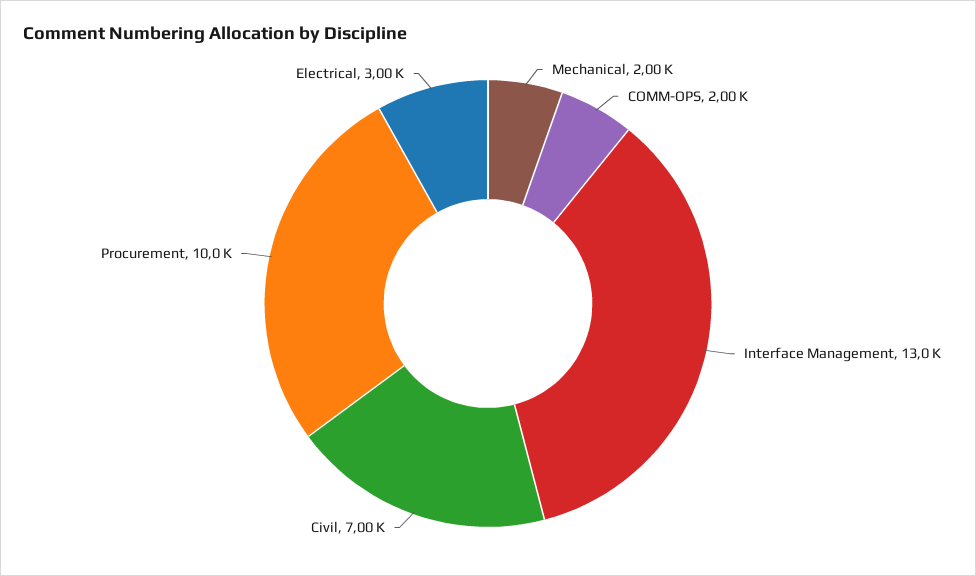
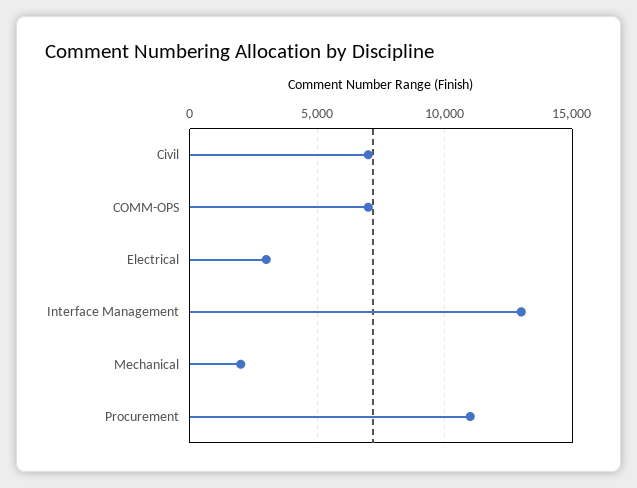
COMM-OPS: 2000 -> 7000
Procurement: 10000 -> 11000

